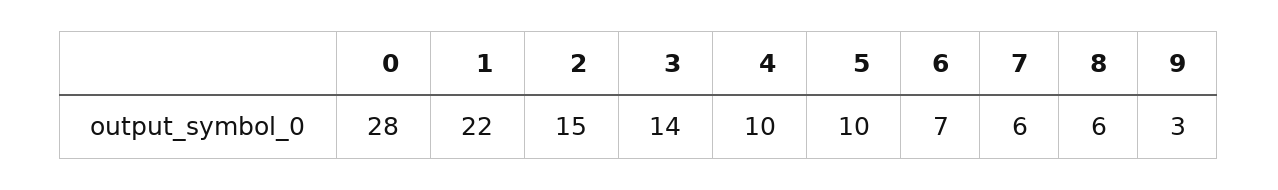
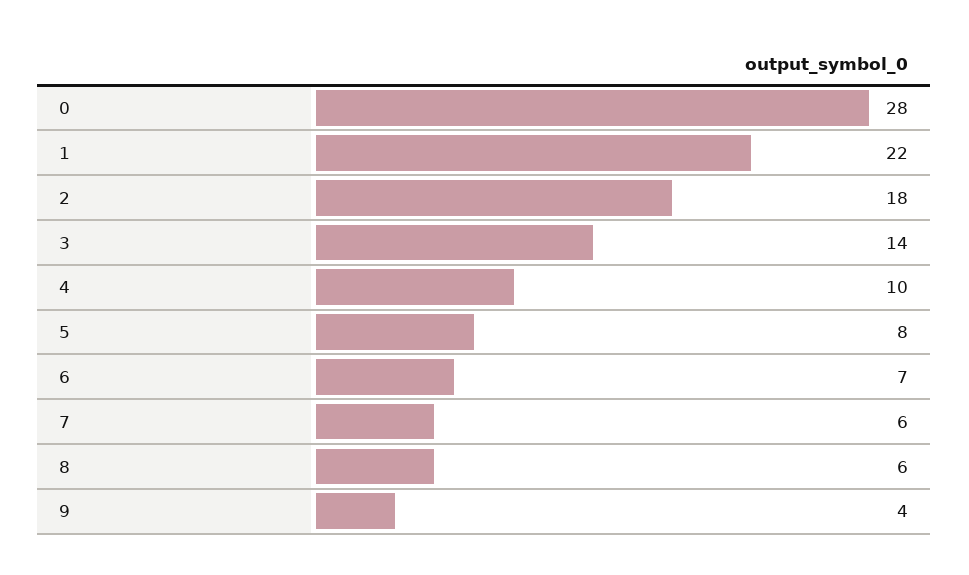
2: 15 -> 18
5: 10 -> 8
9: 3 -> 4

